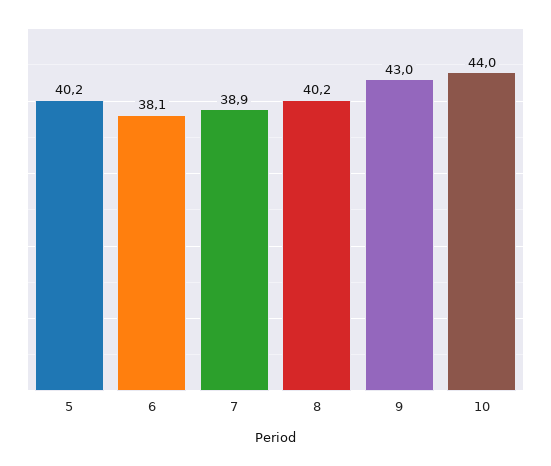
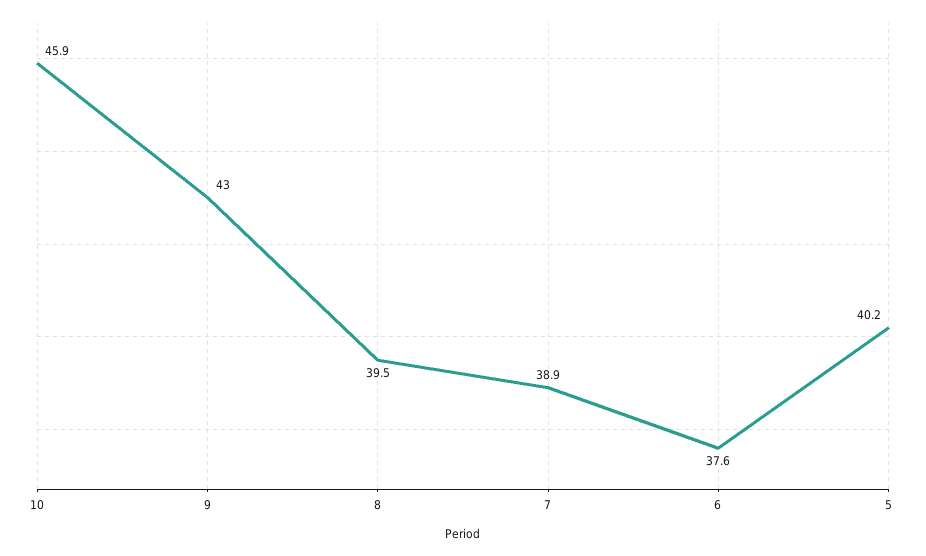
6: 38.1 -> 37.6
8: 40.2 -> 39.5
10: 44 -> 45.9

